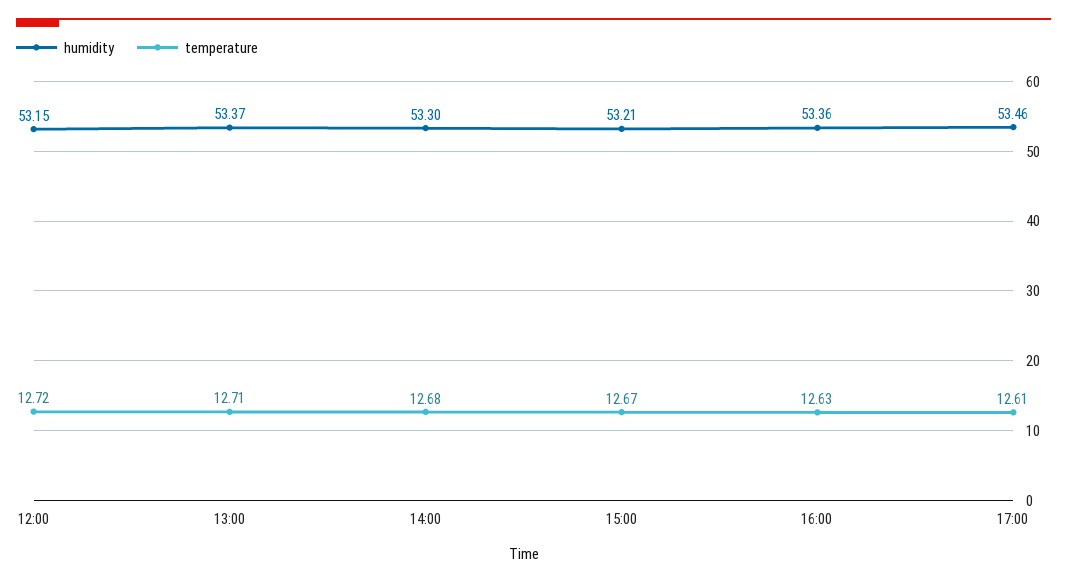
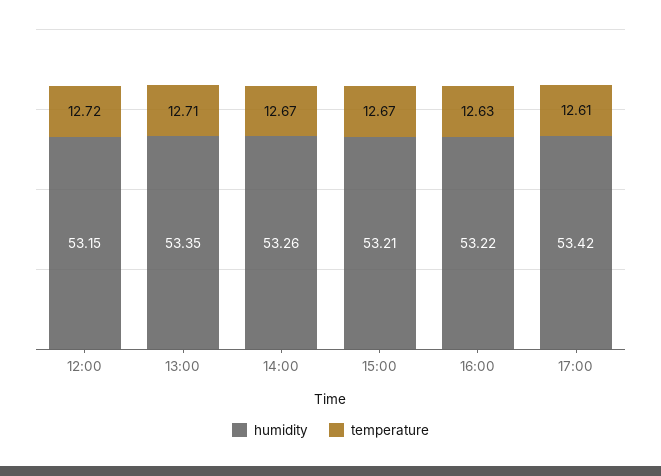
humidity, 13:00: 53.37 -> 53.35
humidity, 14:00: 53.3 -> 53.26
temperature, 14:00: 12.68 -> 12.67
humidity, 16:00: 53.36 -> 53.22
humidity, 17:00: 53.46 -> 53.42

